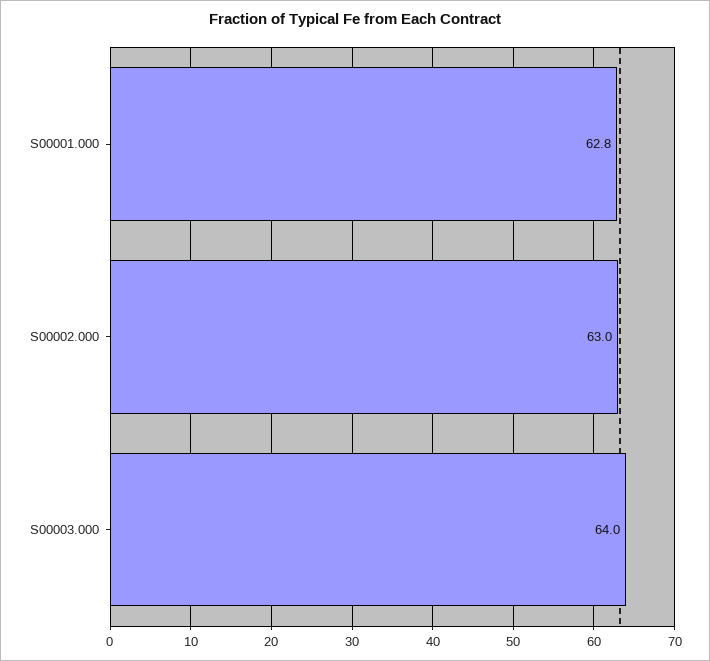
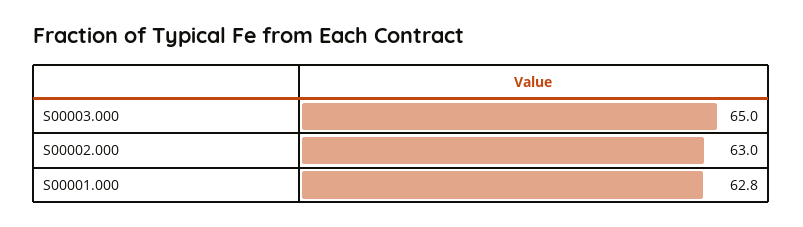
S00003.000: 64 -> 65

